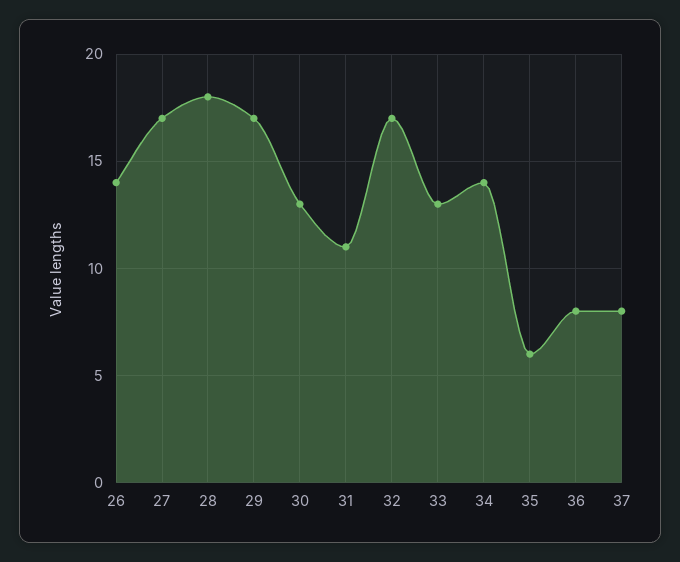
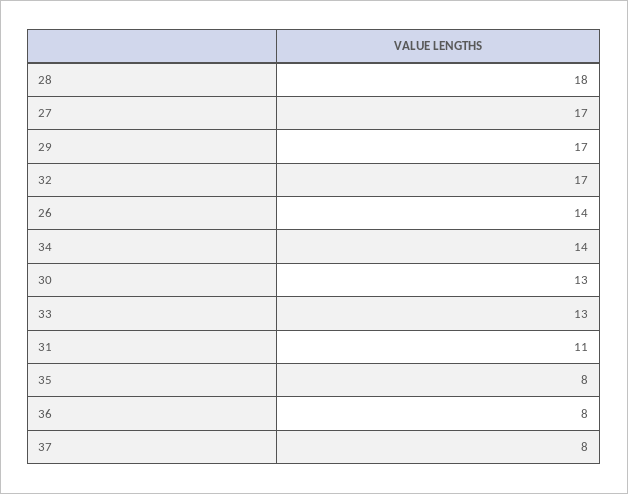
35: 6 -> 8

